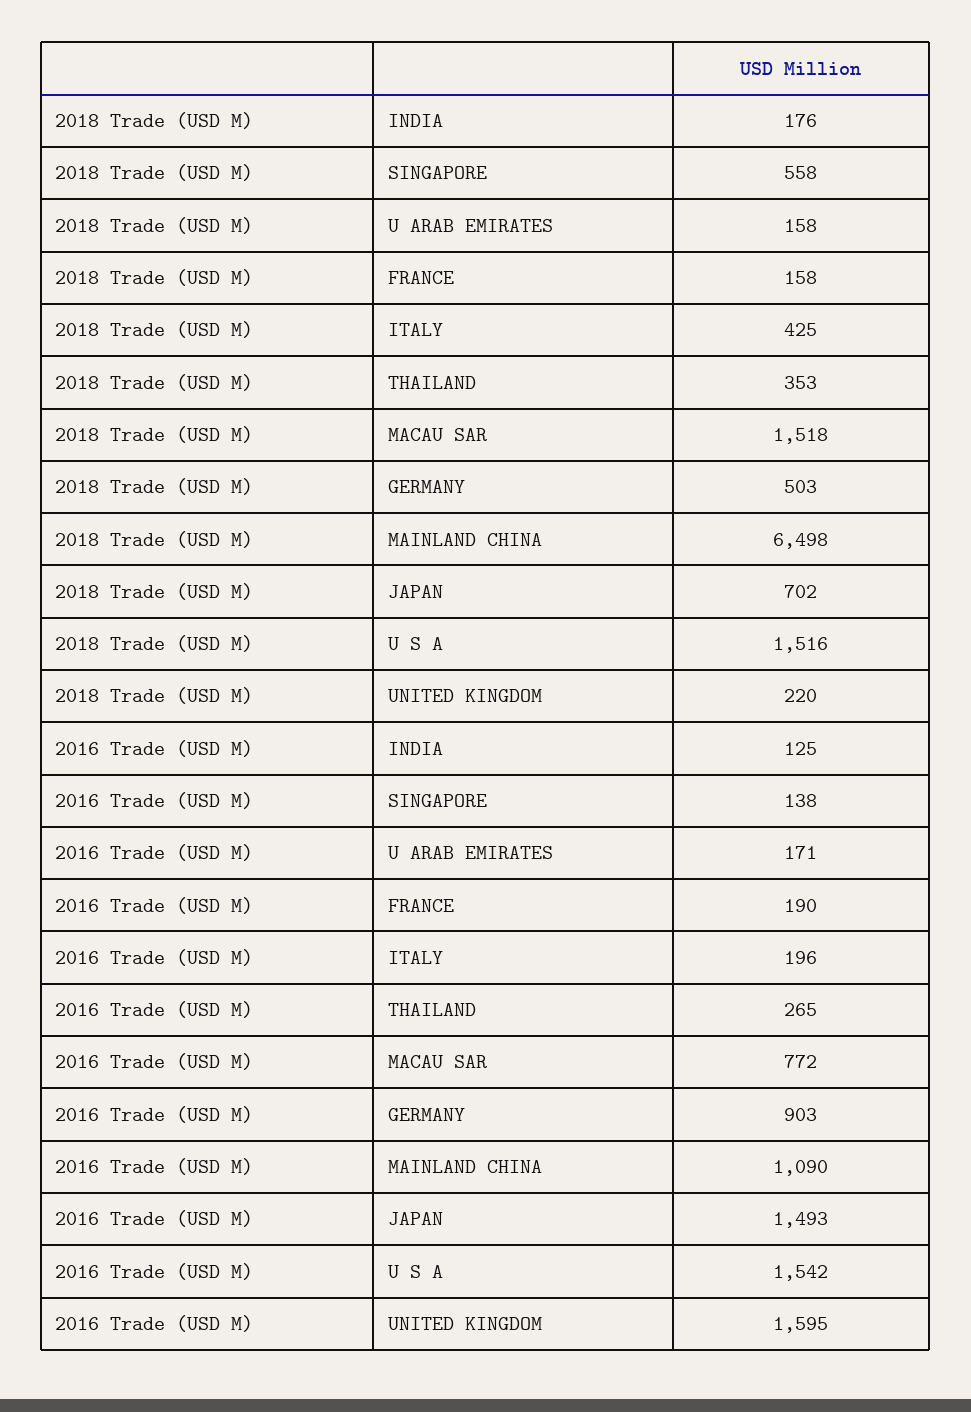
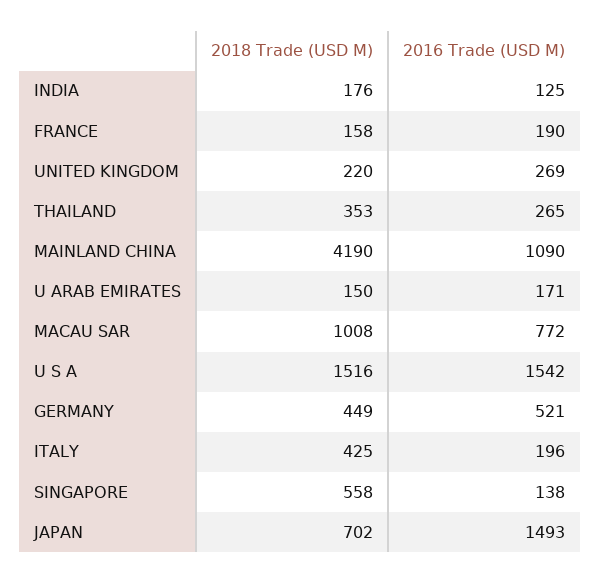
2018 Trade (USD M), U ARAB EMIRATES: 158 -> 150
2018 Trade (USD M), MACAU SAR: 1518 -> 1008
2018 Trade (USD M), GERMANY: 503 -> 449
2018 Trade (USD M), MAINLAND CHINA: 6498 -> 4190
2016 Trade (USD M), GERMANY: 903 -> 521
2016 Trade (USD M), UNITED KINGDOM: 1595 -> 269

